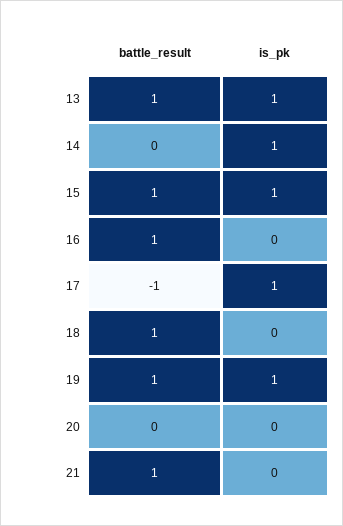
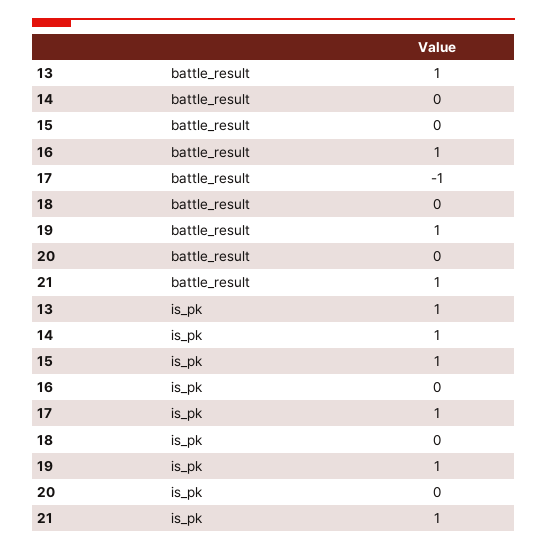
battle_result, 15: 1 -> 0
battle_result, 18: 1 -> 0
is_pk, 21: 0 -> 1

